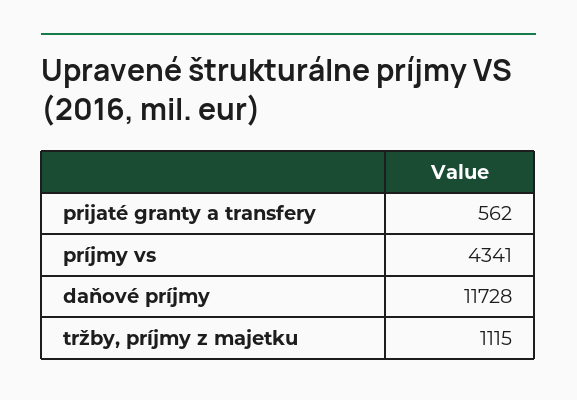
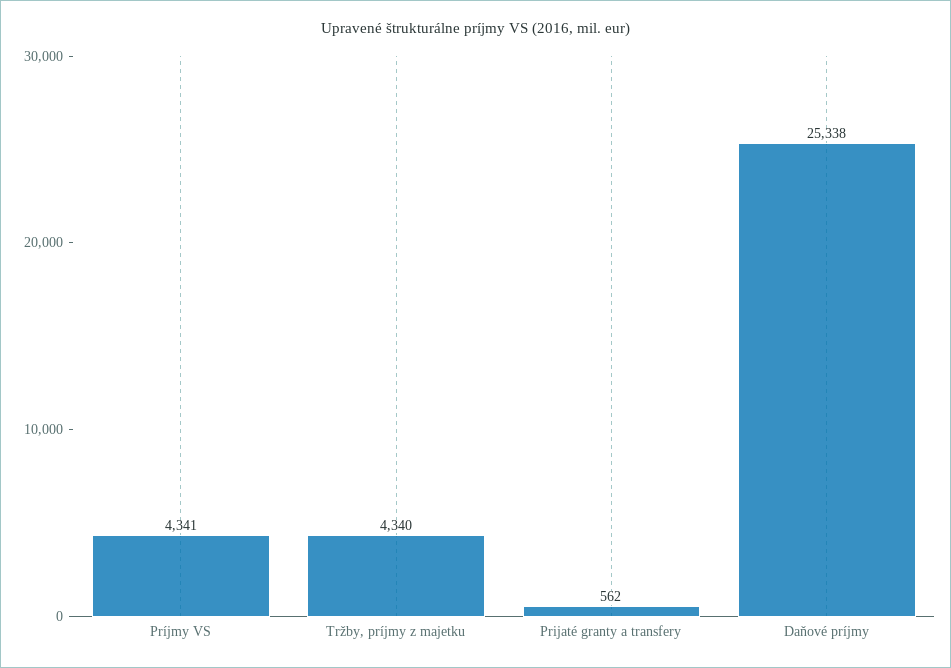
daňové príjmy: 11728 -> 25338
tržby, príjmy z majetku: 1115 -> 4340

